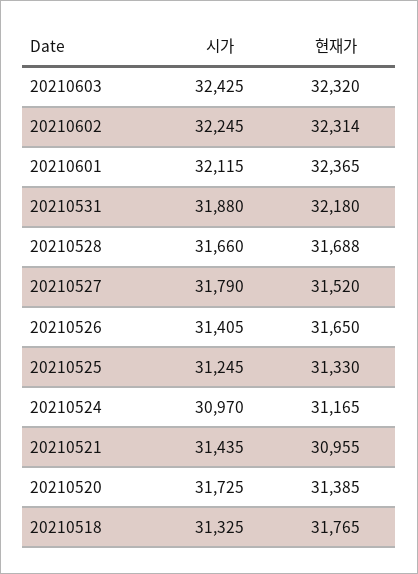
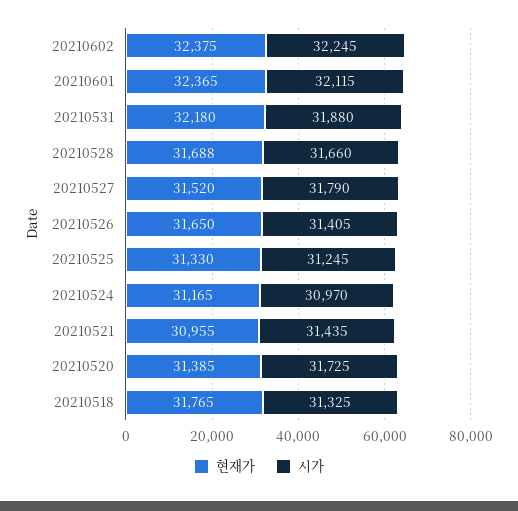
시가, 20210603: 32425 -> none
현재가, 20210603: 32320 -> none
현재가, 20210602: 32314 -> 32375

